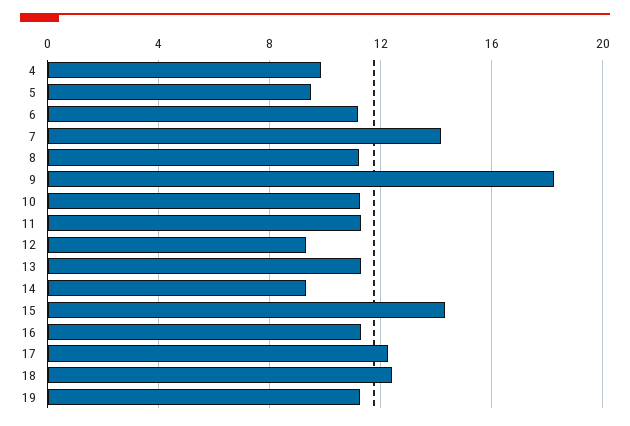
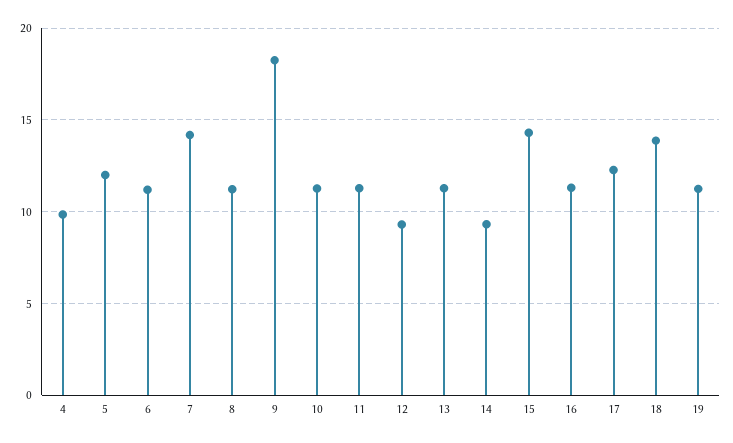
5: 9.5 -> 12
18: 12.5 -> 14

